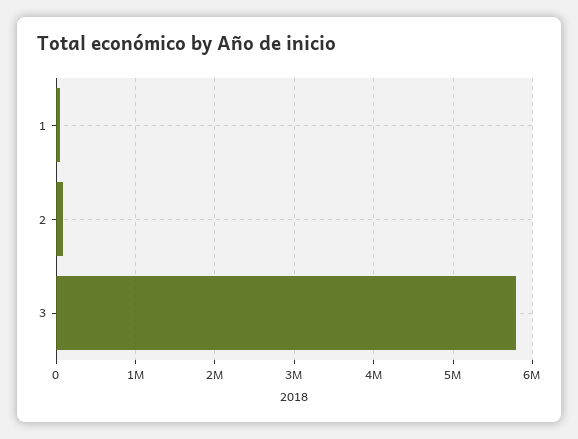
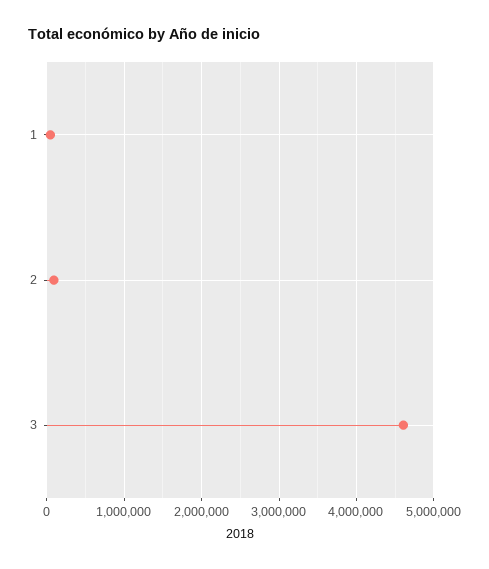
3: 5800000 -> 4600000

